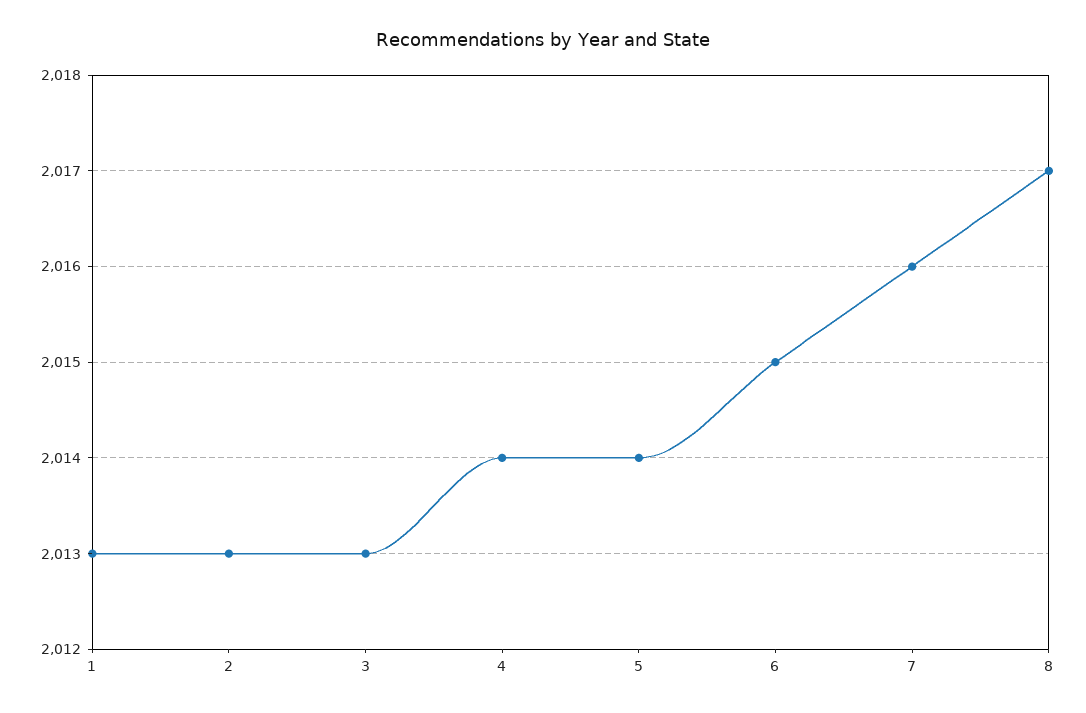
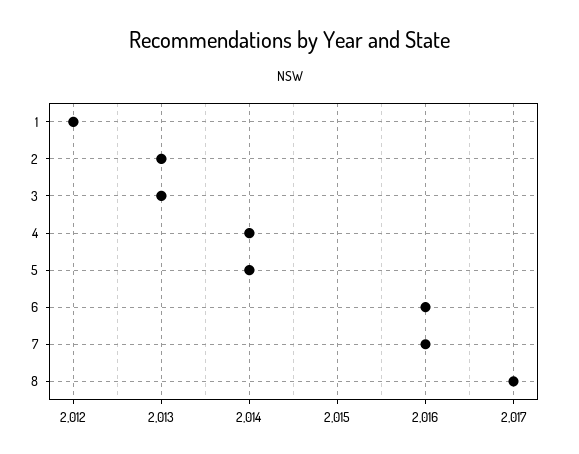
1: 2013 -> 2012
6: 2015 -> 2016

